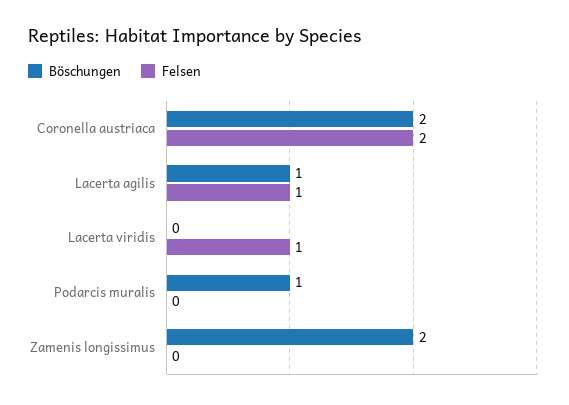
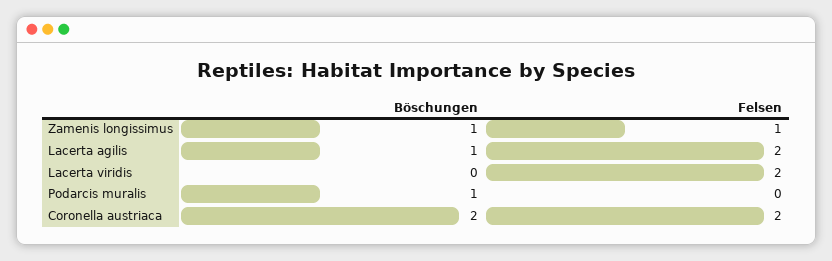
Felsen, Lacerta agilis: 1 -> 2
Felsen, Lacerta viridis: 1 -> 2
Böschungen, Zamenis longissimus: 2 -> 1
Felsen, Zamenis longissimus: 0 -> 1

